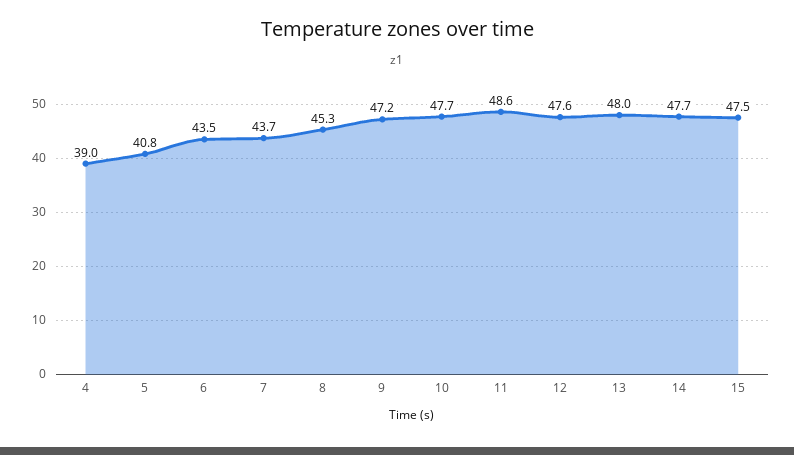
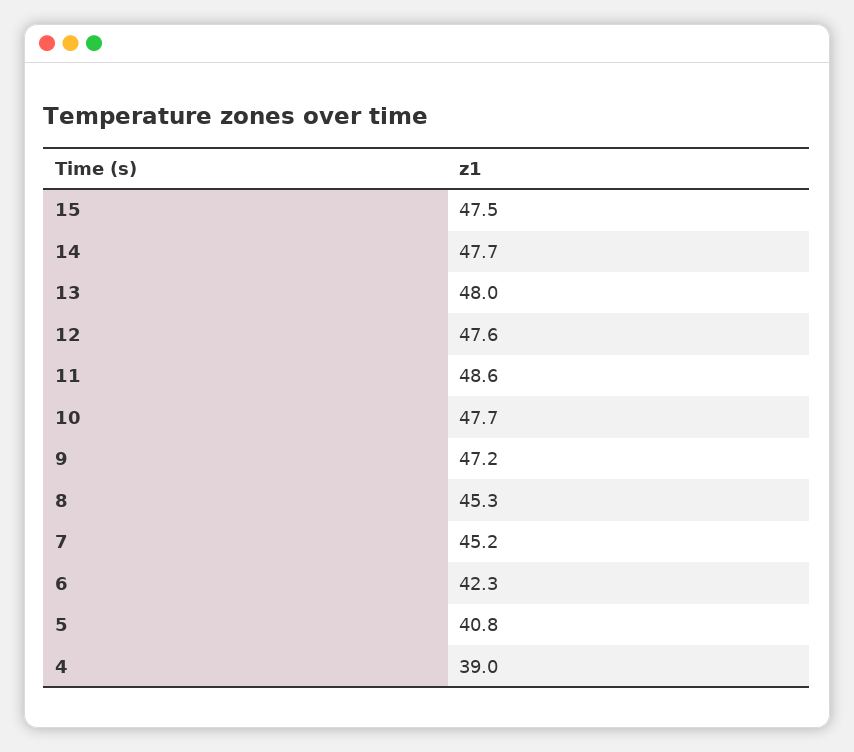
6: 43.5 -> 42.3
7: 43.7 -> 45.2

